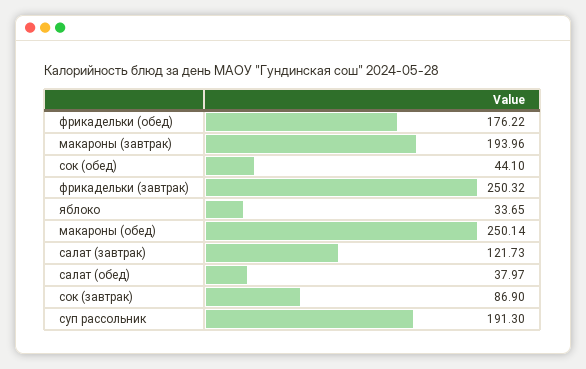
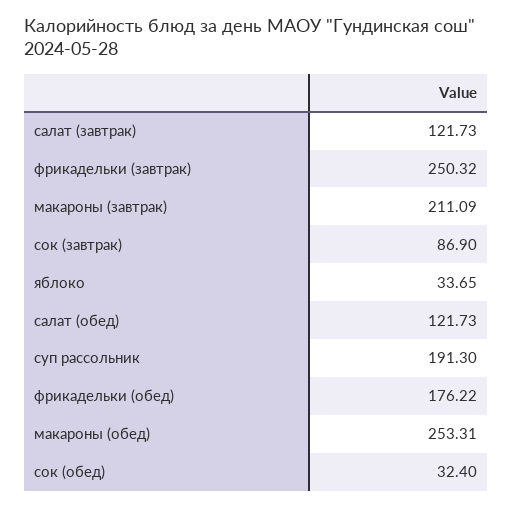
макароны (завтрак): 193.96 -> 211.09
сок (обед): 44.1 -> 32.4
макароны (обед): 250.14 -> 253.31
салат (обед): 37.97 -> 121.73

